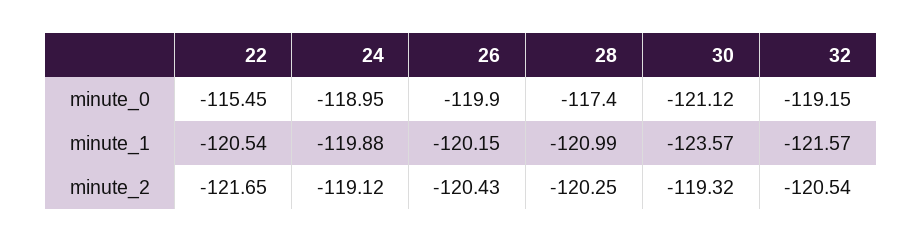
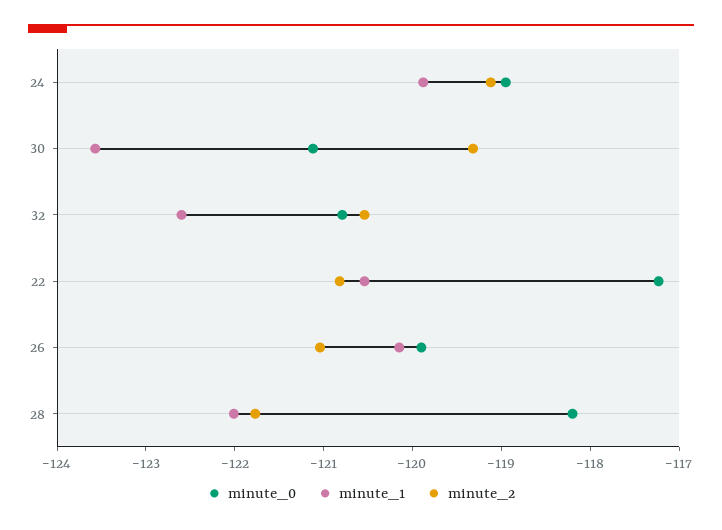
minute_0, 22: -115.45 -> -117.2
minute_0, 28: -117.4 -> -118.2
minute_0, 32: -119.15 -> -120.8
minute_1, 28: -120.99 -> -122
minute_1, 32: -121.57 -> -122.6
minute_2, 22: -121.65 -> -120.8
minute_2, 26: -120.43 -> -121
minute_2, 28: -120.25 -> -121.8

